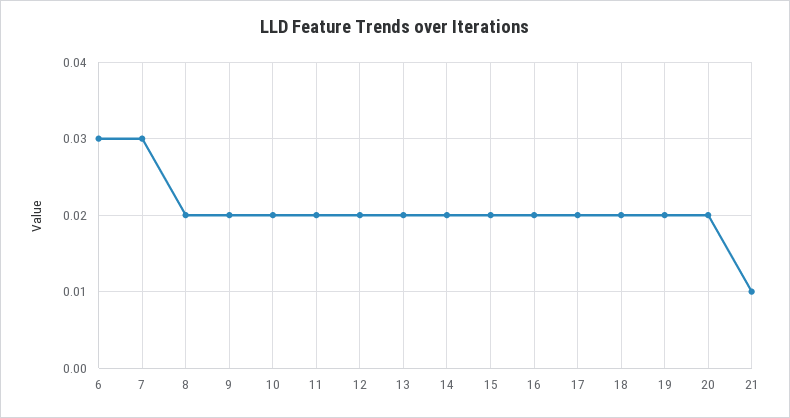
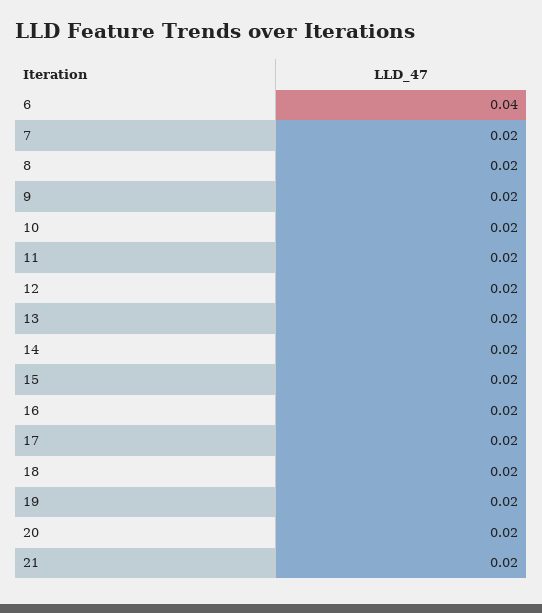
6: 0.03 -> 0.04
7: 0.03 -> 0.02
21: 0.01 -> 0.02

